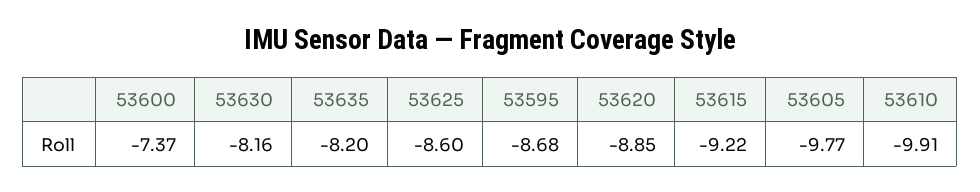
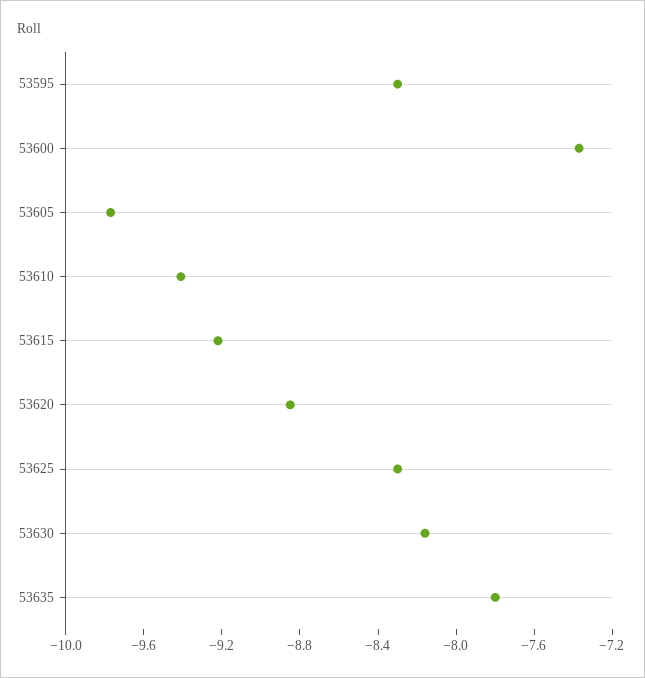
53635: -8.2 -> -7.8
53625: -8.6 -> -8.3
53595: -8.68 -> -8.3
53610: -9.91 -> -9.4

